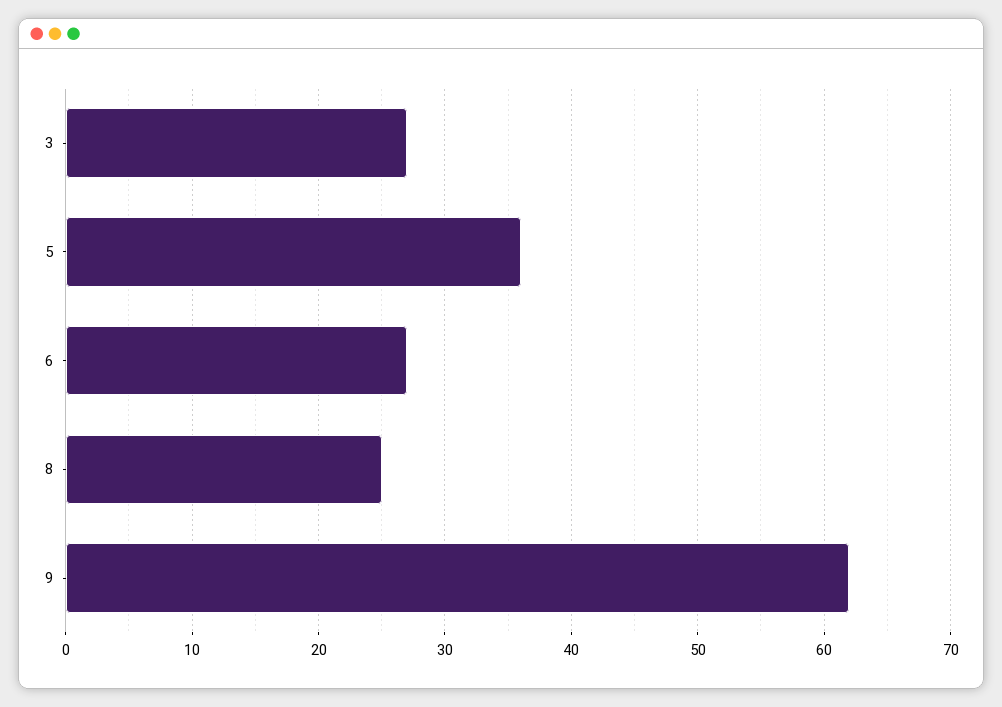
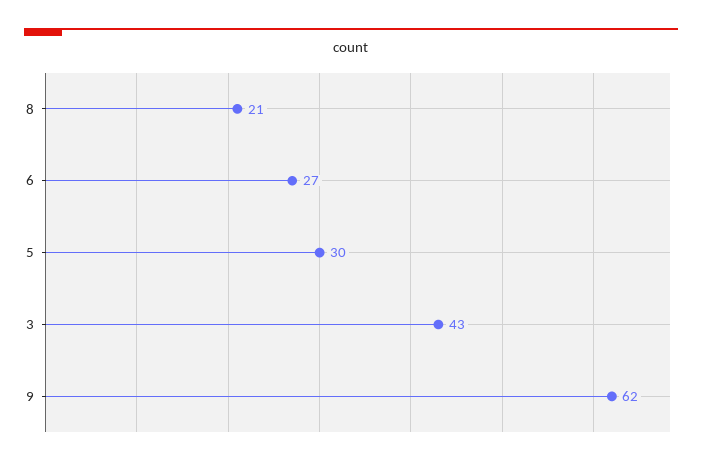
3: 27 -> 43
5: 36 -> 30
8: 25 -> 21

